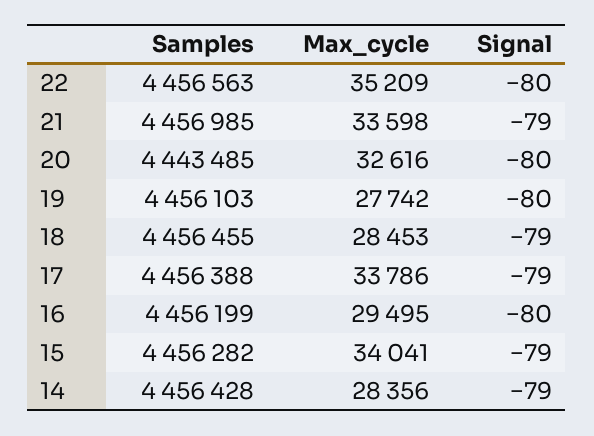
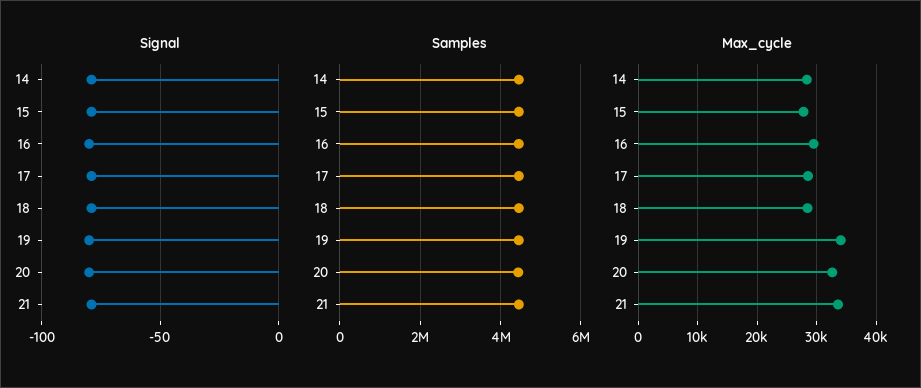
Samples, 22: 4456563 -> none
Max_cycle, 22: 35209 -> none
Signal, 22: -80 -> none
Max_cycle, 19: 27742 -> 34000
Max_cycle, 17: 33786 -> 28000
Max_cycle, 15: 34041 -> 28000

